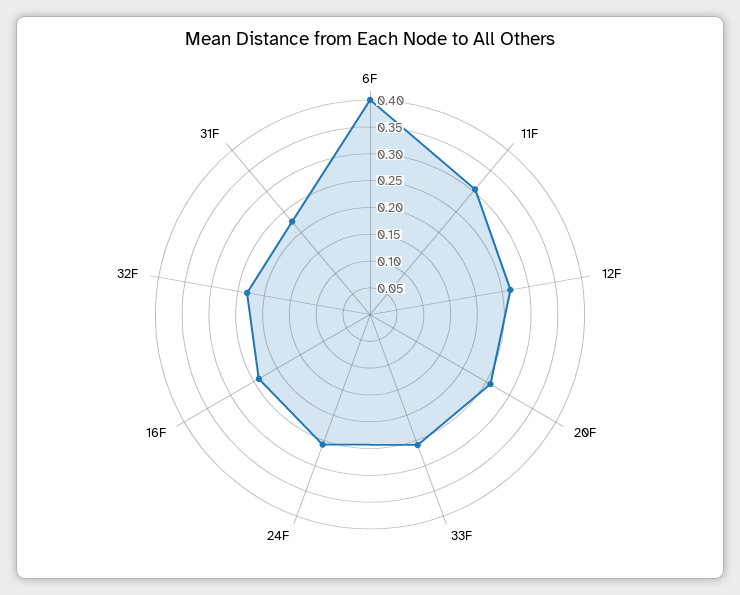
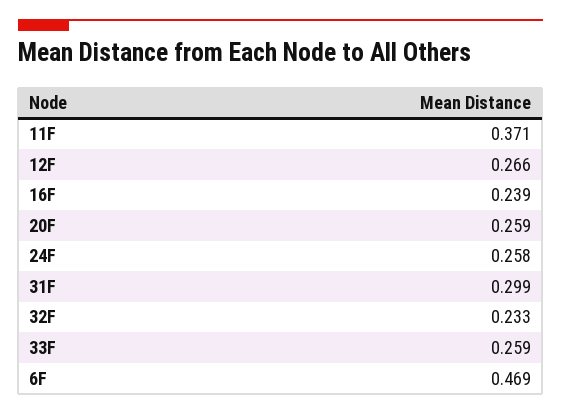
6F: 0.4 -> 0.469
11F: 0.3 -> 0.371
31F: 0.225 -> 0.299

